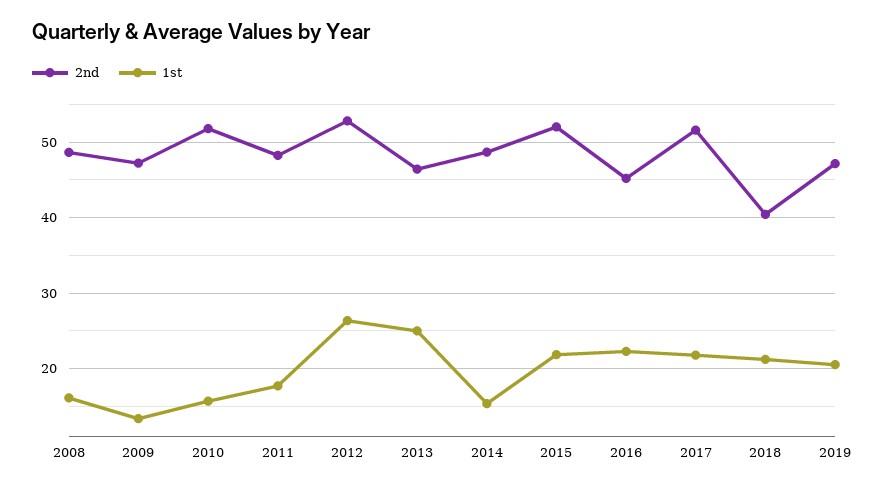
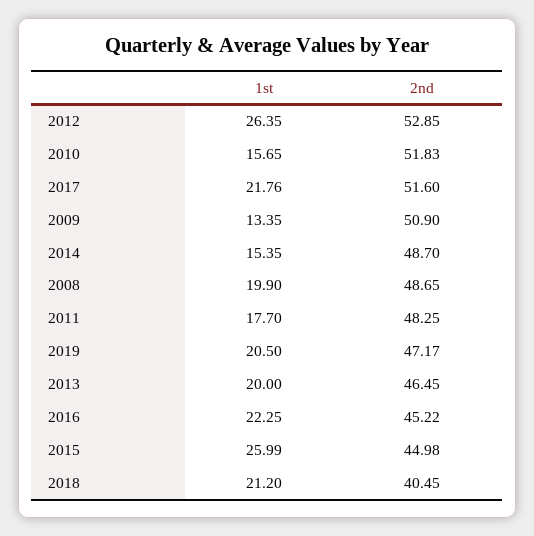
1st, 2008: 16 -> 19.9
2nd, 2009: 47 -> 50.9
1st, 2013: 25 -> 20
2nd, 2015: 52 -> 44.98
1st, 2015: 22 -> 25.99

